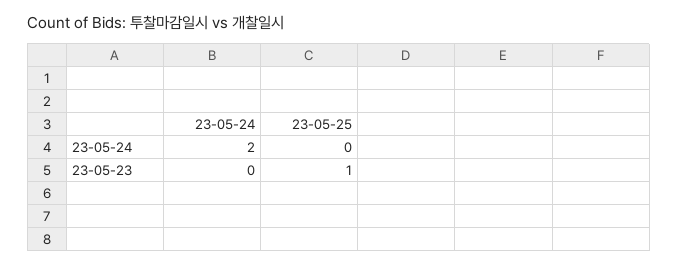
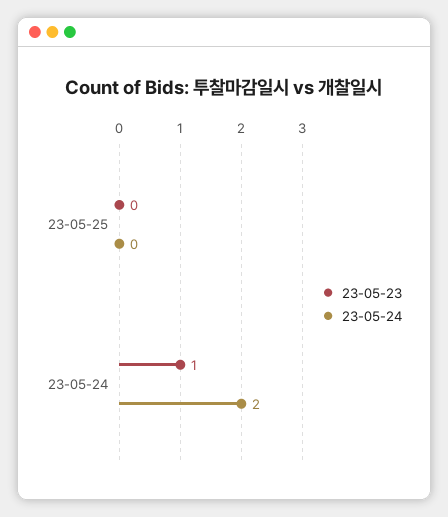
23-05-23, 23-05-24: 0 -> 1
23-05-23, 23-05-25: 1 -> 0

